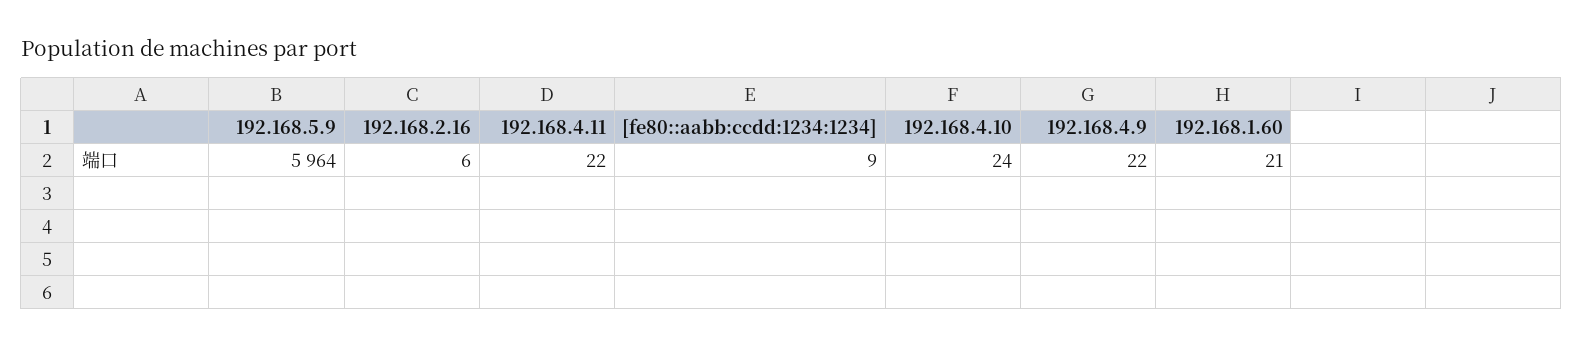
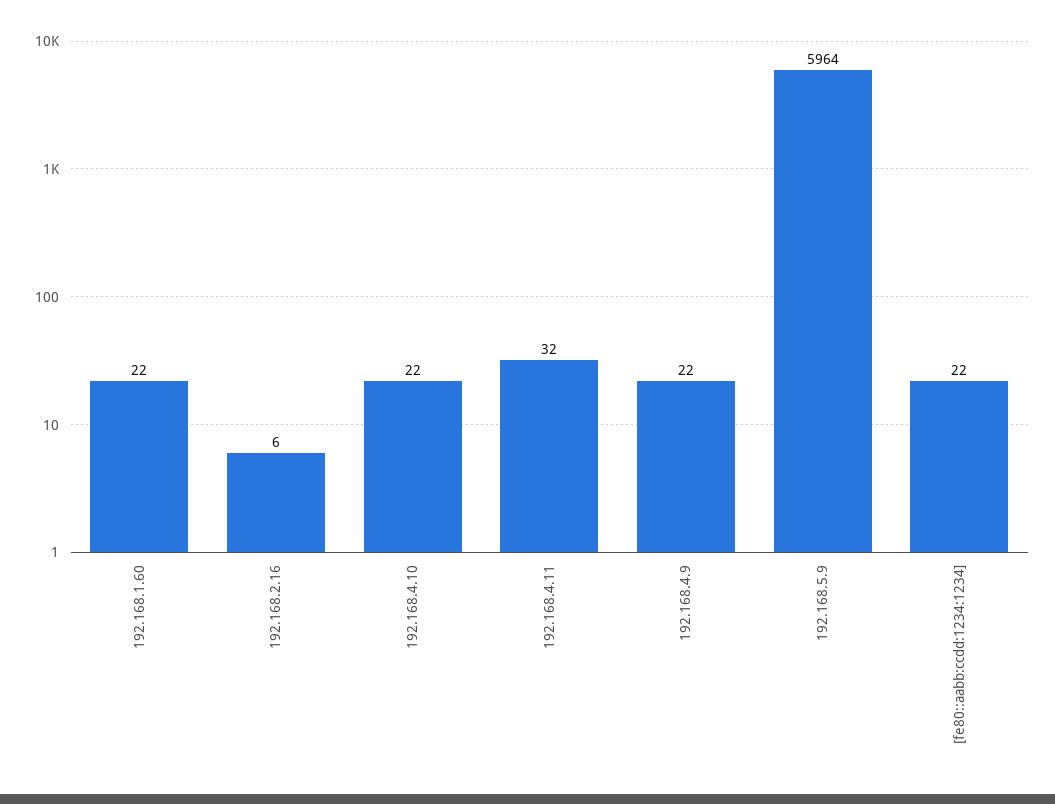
192.168.4.11: 22 -> 32
[fe80::aabb:ccdd:1234:1234]: 9 -> 22
192.168.4.10: 24 -> 22
192.168.1.60: 21 -> 22

